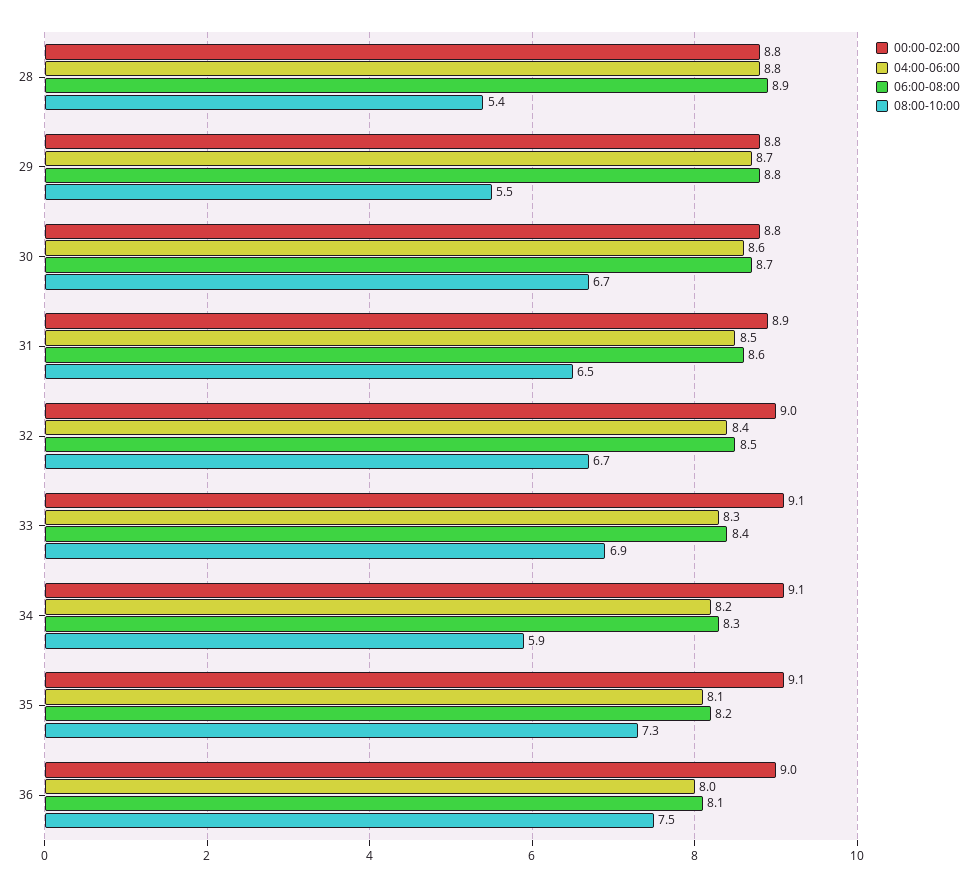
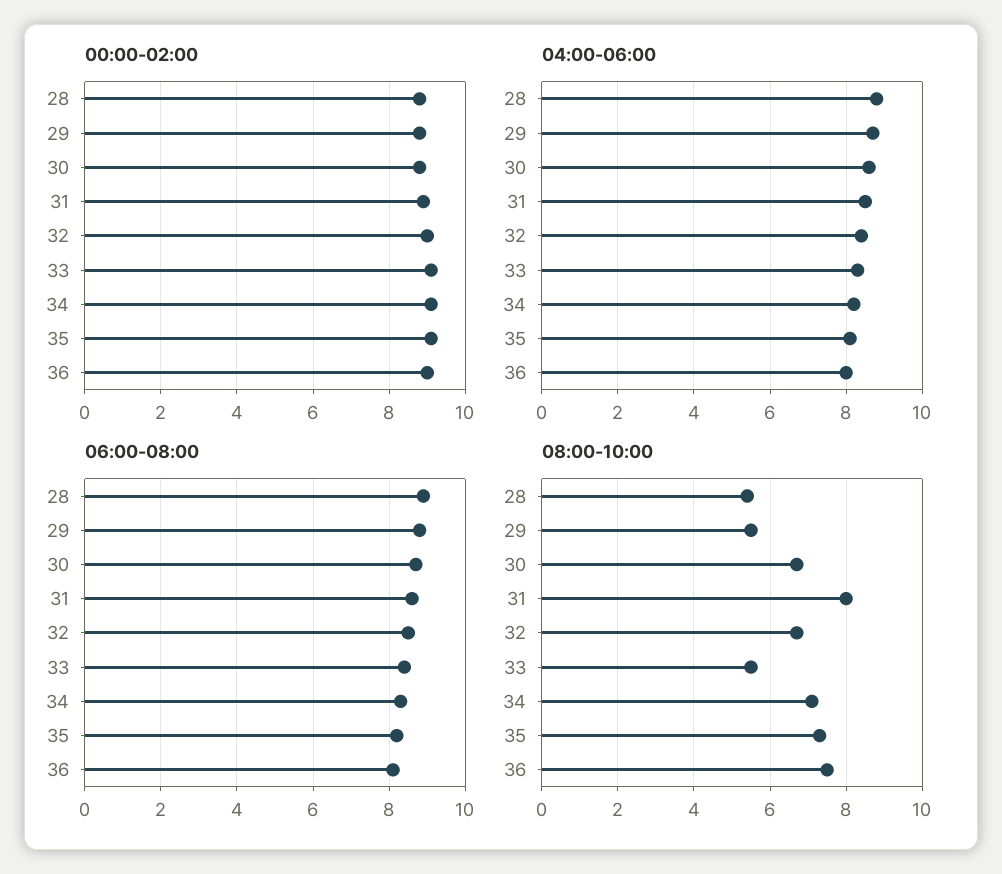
08:00-10:00, 31: 6.5 -> 8
08:00-10:00, 33: 6.9 -> 5.5
08:00-10:00, 34: 5.9 -> 7

